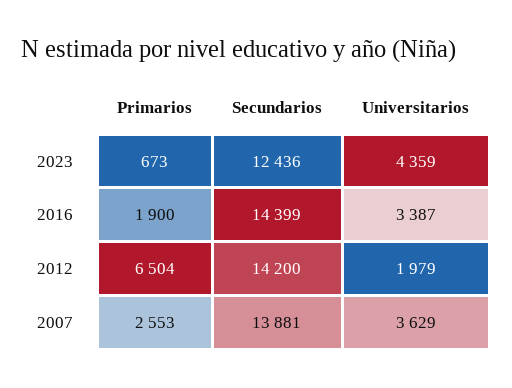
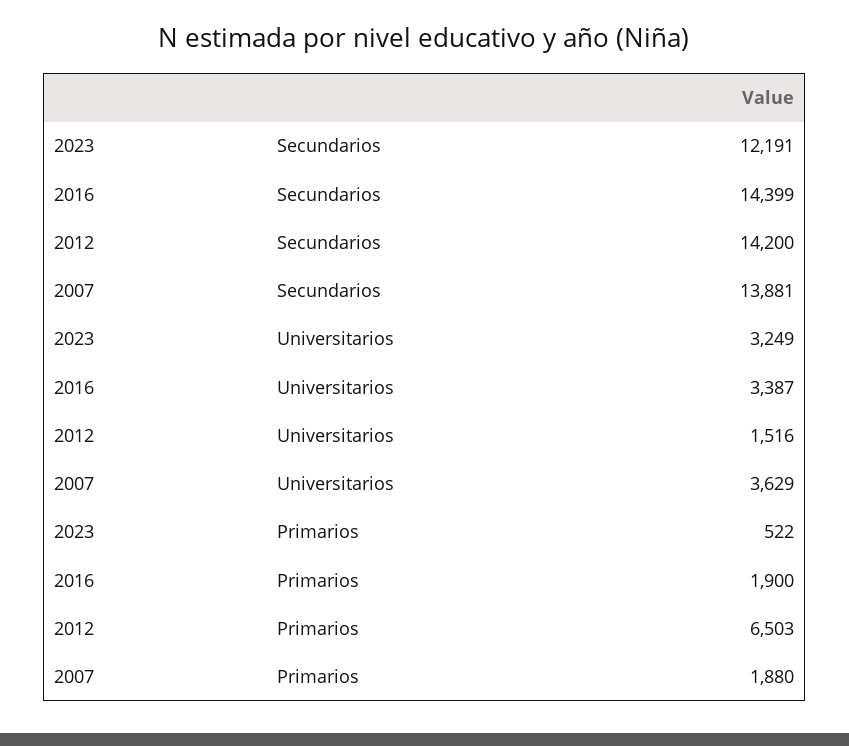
Primarios, 2023: 673 -> 522
Secundarios, 2023: 12436 -> 12191
Universitarios, 2023: 4359 -> 3249
Primarios, 2012: 6504 -> 6503
Universitarios, 2012: 1979 -> 1516
Primarios, 2007: 2553 -> 1880

